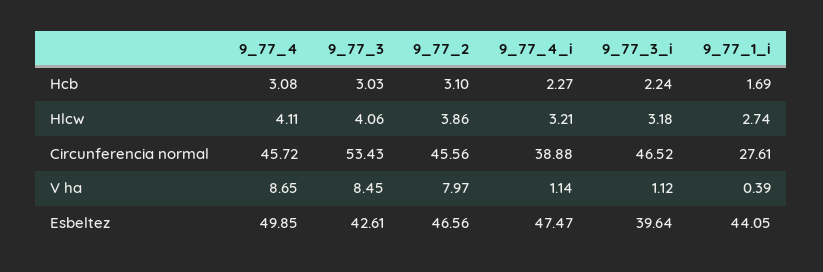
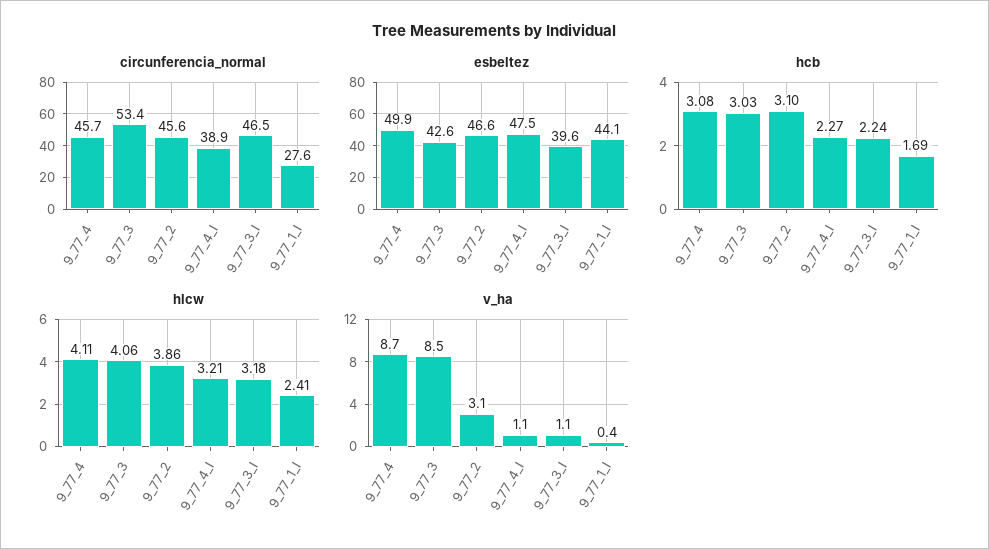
Hlcw, 9_77_1_i: 2.74 -> 2.41
V ha, 9_77_2: 7.97 -> 3.1

